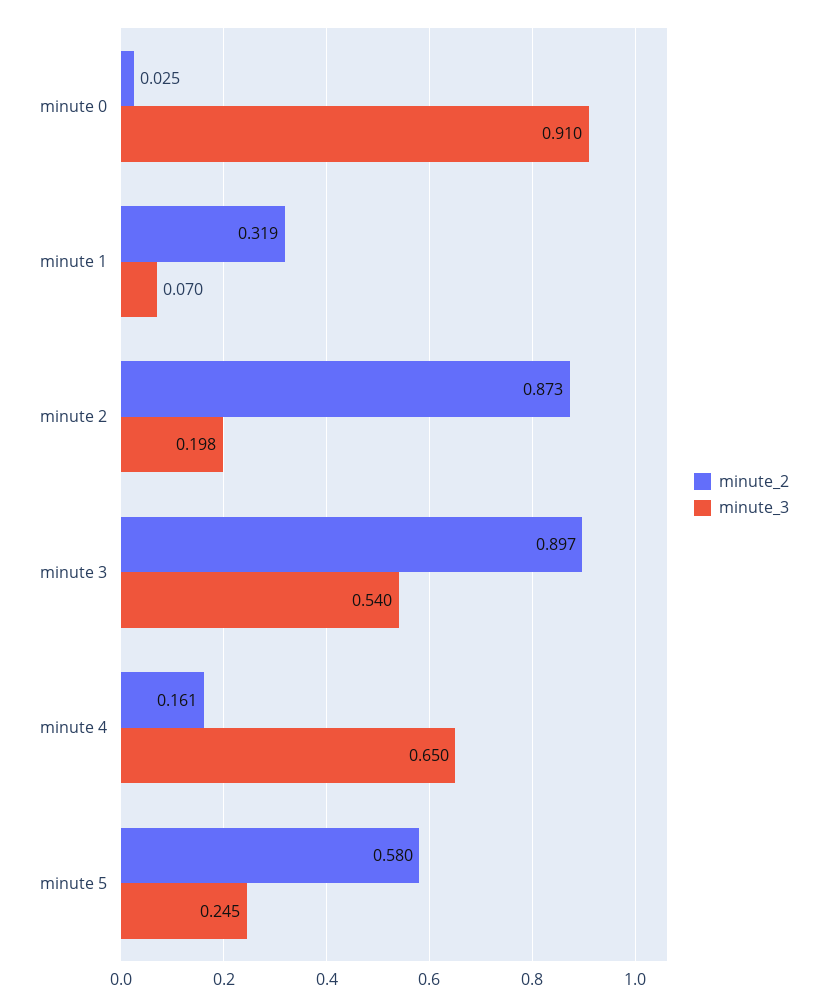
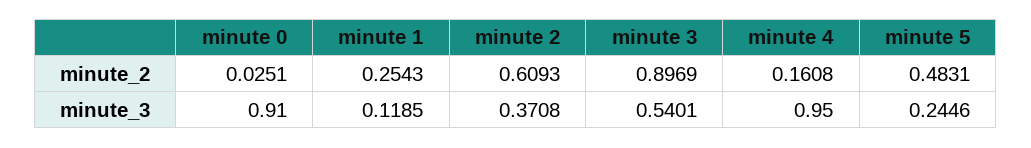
minute_2, minute 1: 0.319 -> 0.2543
minute_3, minute 1: 0.07 -> 0.1185
minute_2, minute 2: 0.873 -> 0.6093
minute_3, minute 2: 0.198 -> 0.3708
minute_3, minute 4: 0.65 -> 0.95
minute_2, minute 5: 0.58 -> 0.4831

